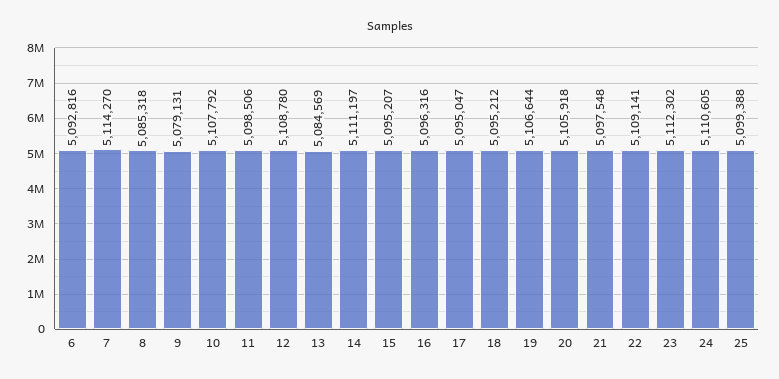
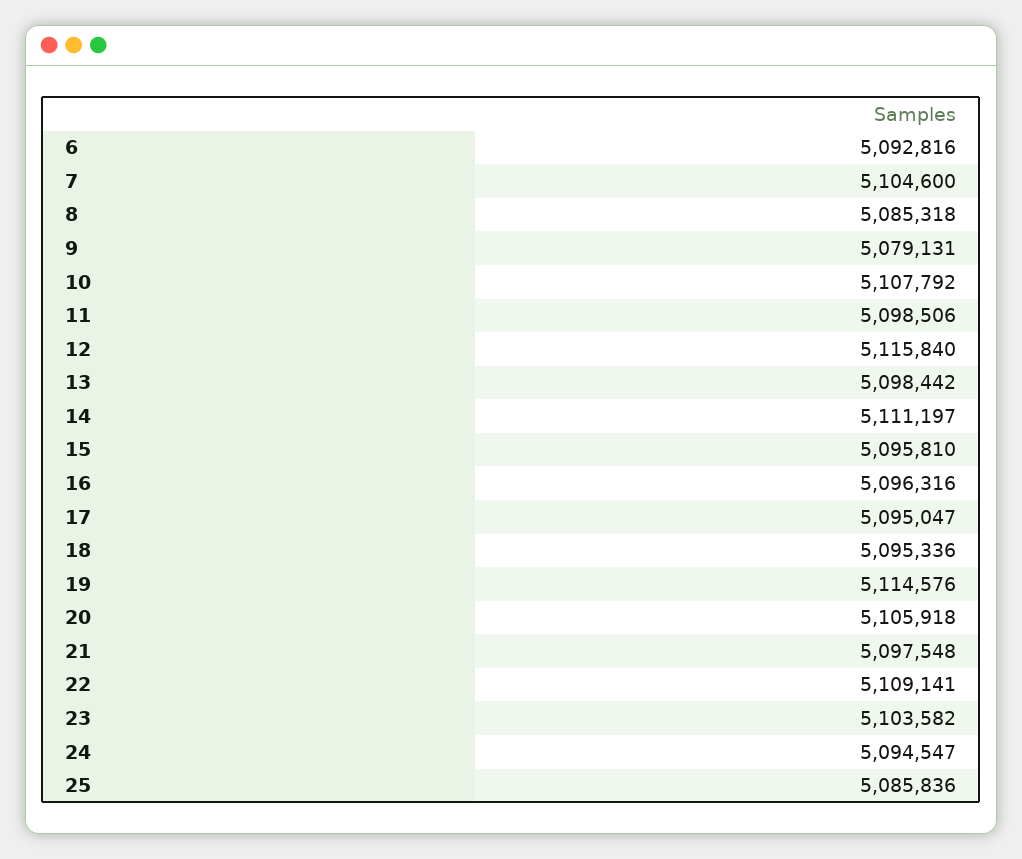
7: 5114270 -> 5104600
12: 5108780 -> 5115840
13: 5084569 -> 5098442
15: 5095207 -> 5095810
18: 5095212 -> 5095336
19: 5106644 -> 5114576
23: 5112302 -> 5103582
24: 5110605 -> 5094547
25: 5099388 -> 5085836

